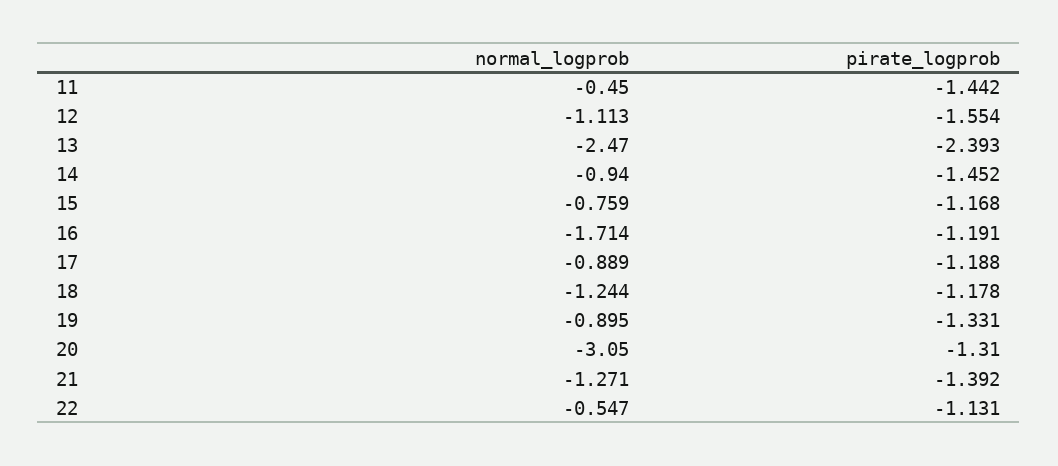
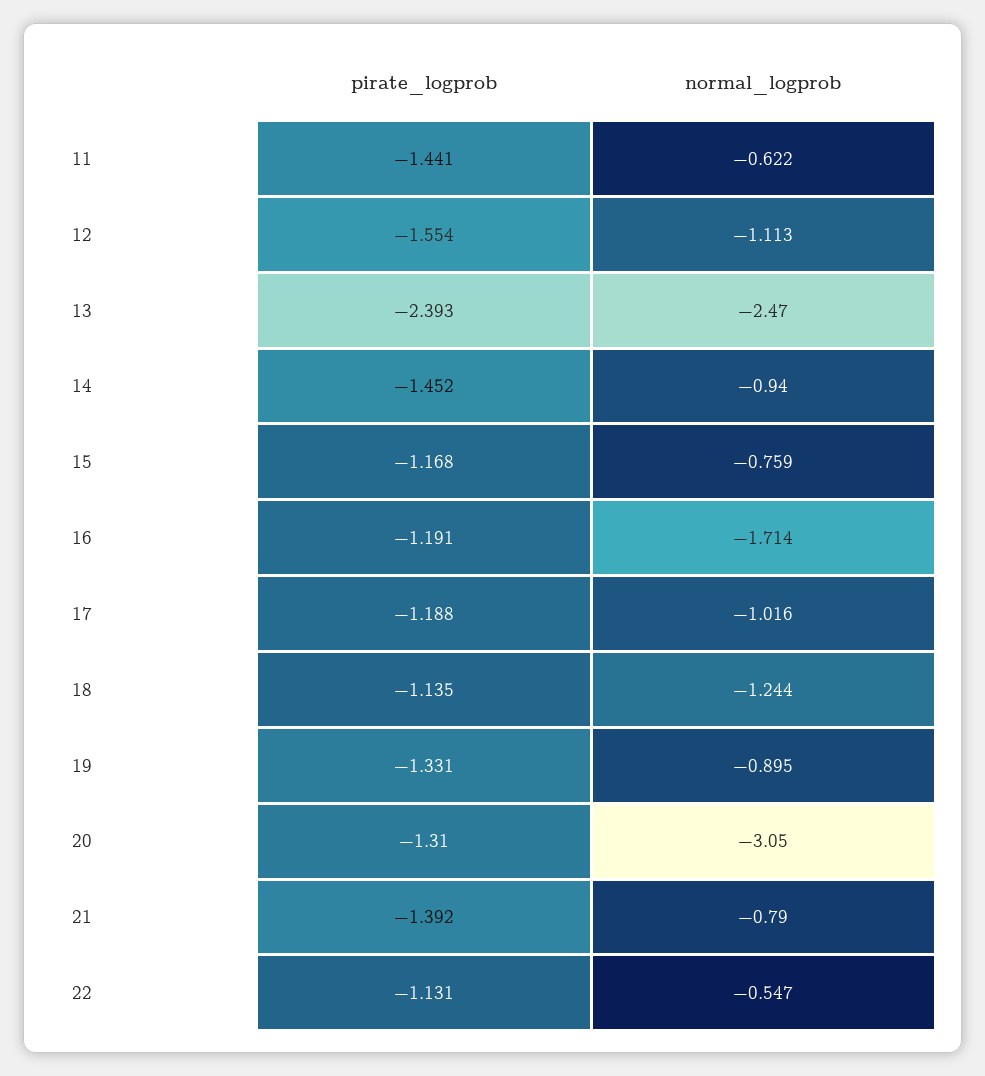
normal_logprob, 11: -0.45 -> -0.622
pirate_logprob, 11: -1.442 -> -1.441
normal_logprob, 17: -0.889 -> -1.016
pirate_logprob, 18: -1.178 -> -1.135
normal_logprob, 21: -1.271 -> -0.79

